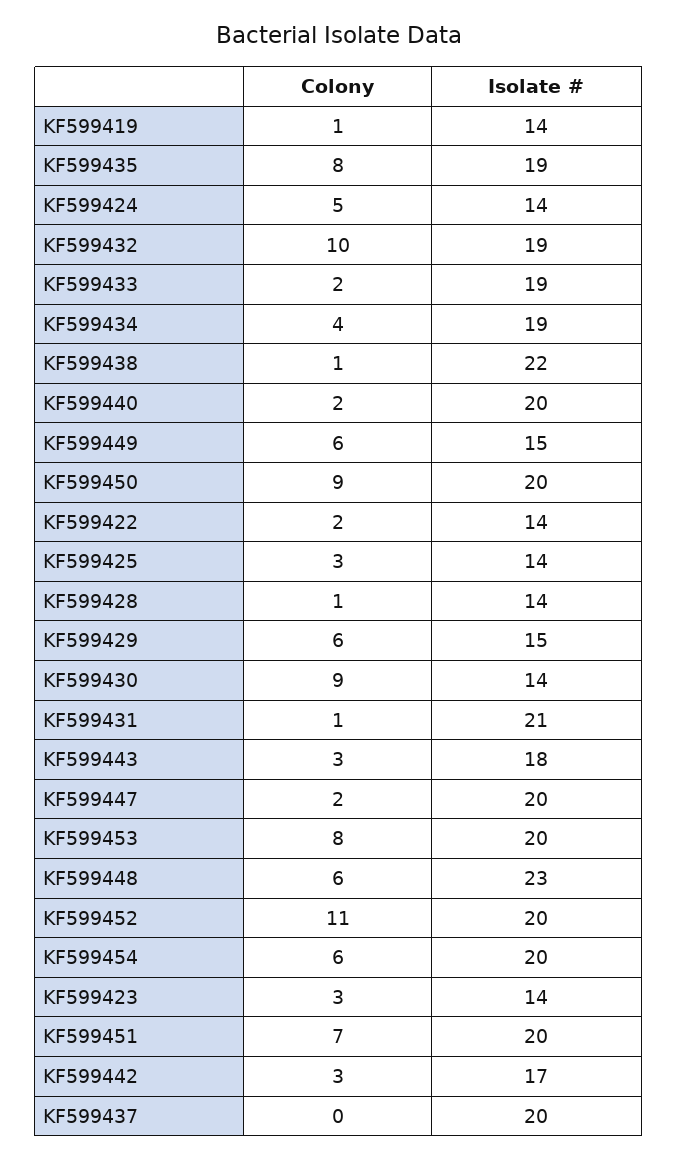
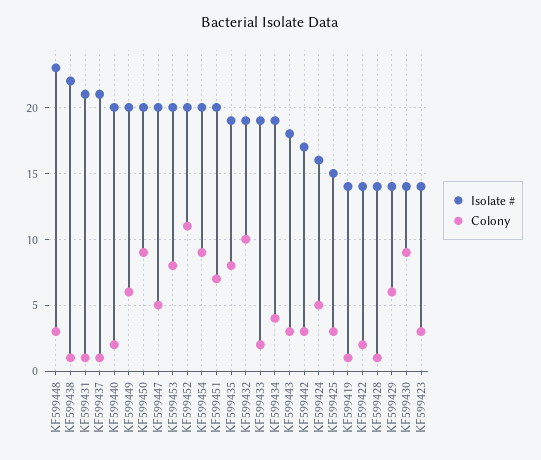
Isolate #, KF599424: 14 -> 16
Isolate #, KF599449: 15 -> 20
Isolate #, KF599425: 14 -> 15
Isolate #, KF599429: 15 -> 14
Colony, KF599447: 2 -> 5
Colony, KF599448: 6 -> 3
Colony, KF599454: 6 -> 9
Colony, KF599437: 0 -> 1
Isolate #, KF599437: 20 -> 21

